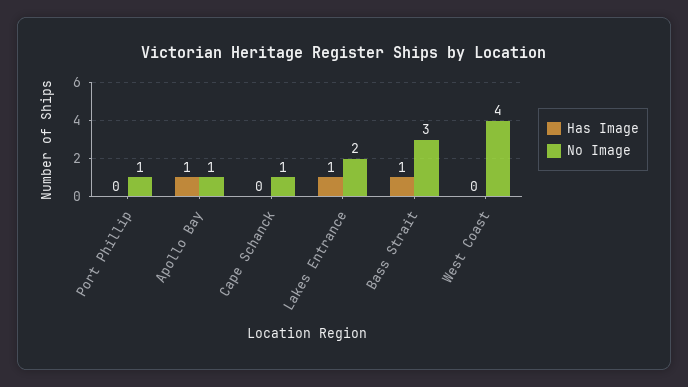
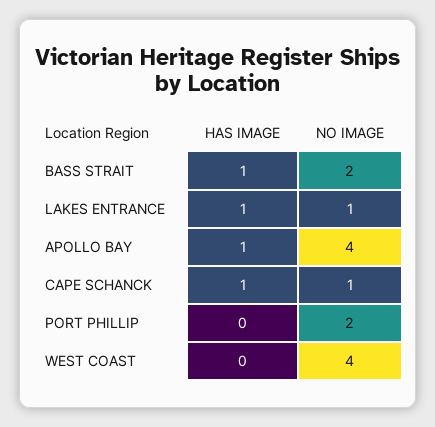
No Image, Port Phillip: 1 -> 2
No Image, Apollo Bay: 1 -> 4
Has Image, Cape Schanck: 0 -> 1
No Image, Lakes Entrance: 2 -> 1
No Image, Bass Strait: 3 -> 2

